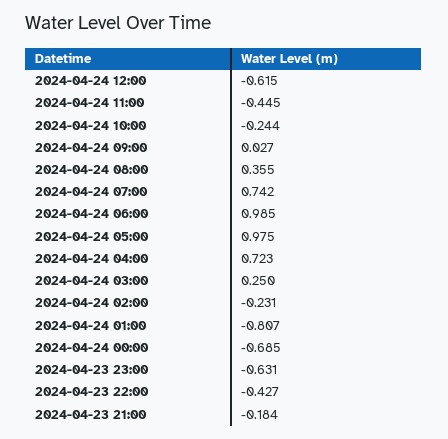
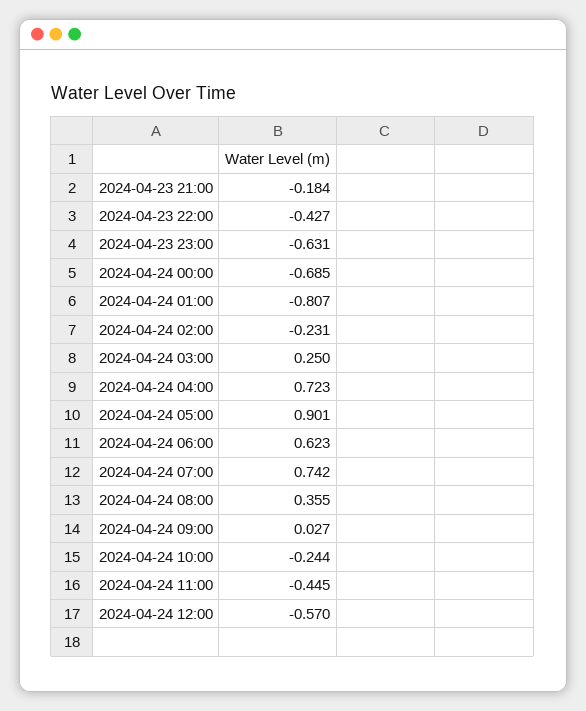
2024-04-24 12:00: -0.615 -> -0.57
2024-04-24 06:00: 0.985 -> 0.623
2024-04-24 05:00: 0.975 -> 0.901

